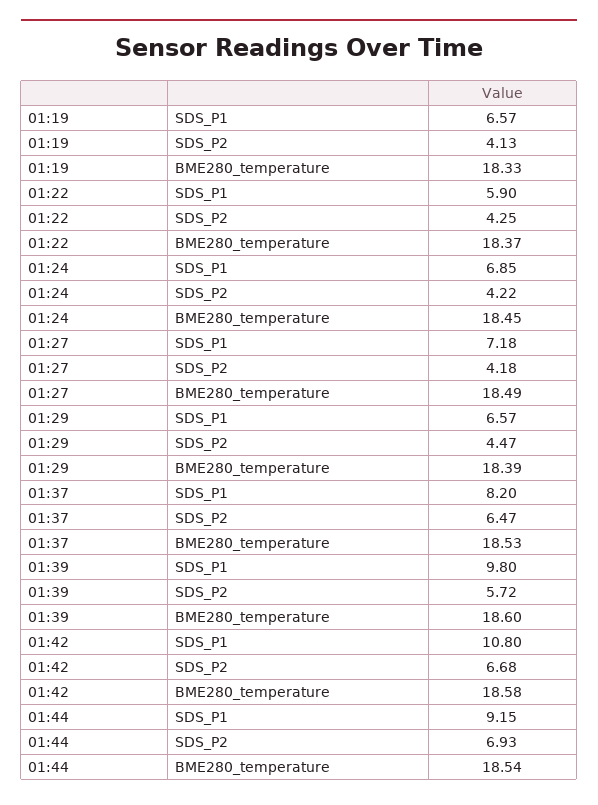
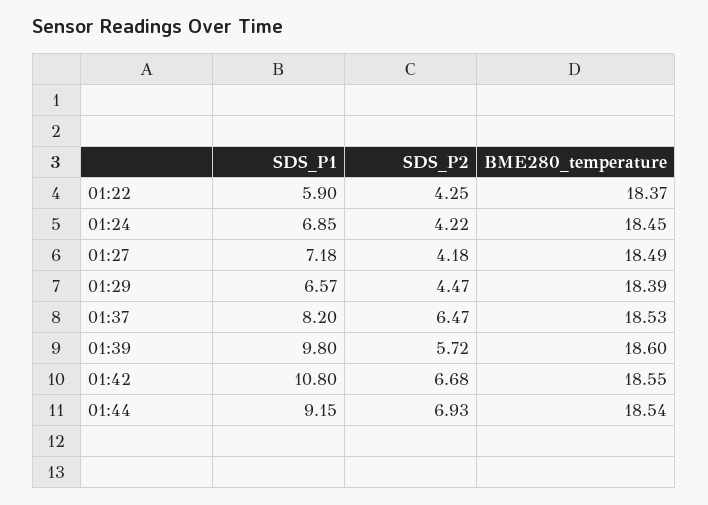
01:19, SDS_P1: 6.57 -> none
01:19, SDS_P2: 4.13 -> none
01:19, BME280_temperature: 18.33 -> none
01:42, BME280_temperature: 18.58 -> 18.55

